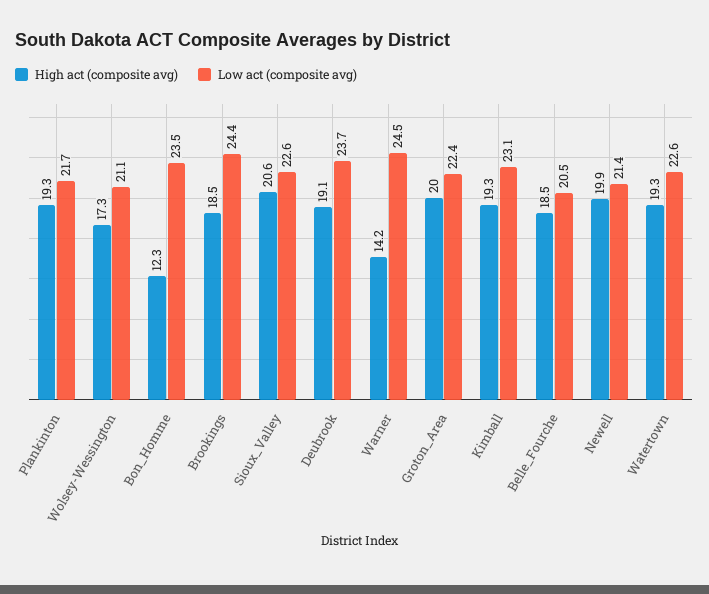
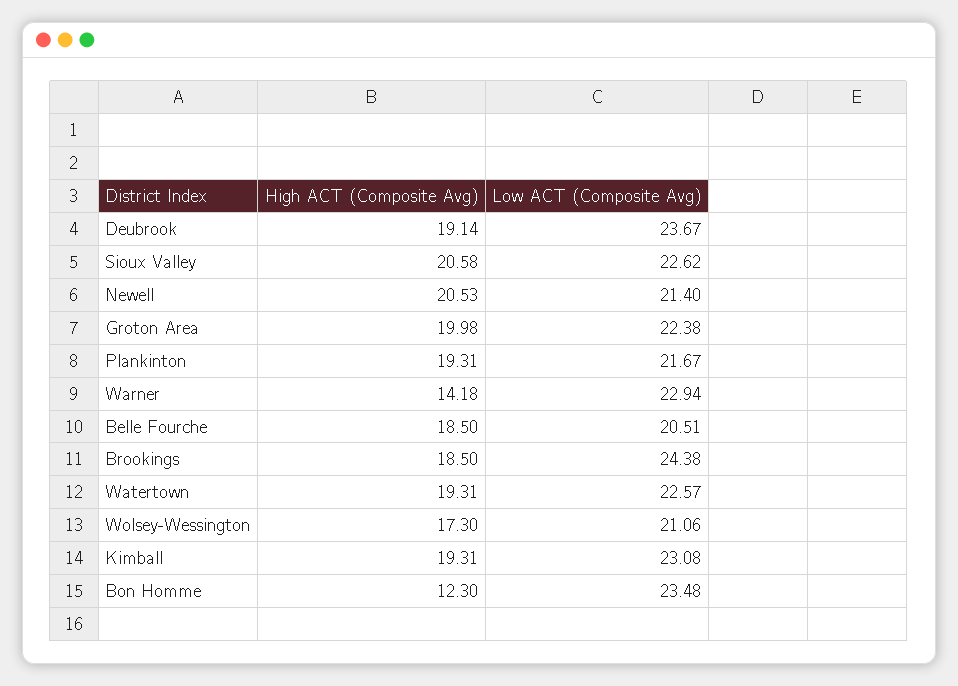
Low act (composite avg), Warner: 24.5 -> 22.94
High act (composite avg), Newell: 19.9 -> 20.53

